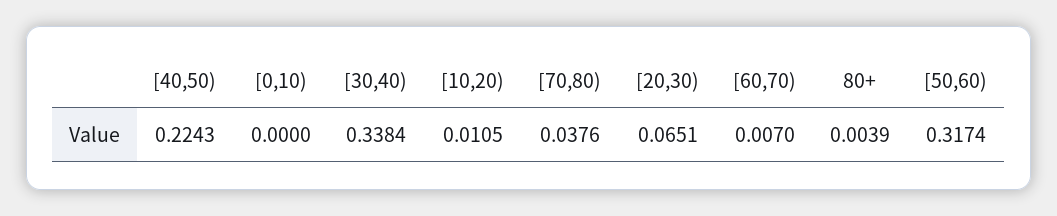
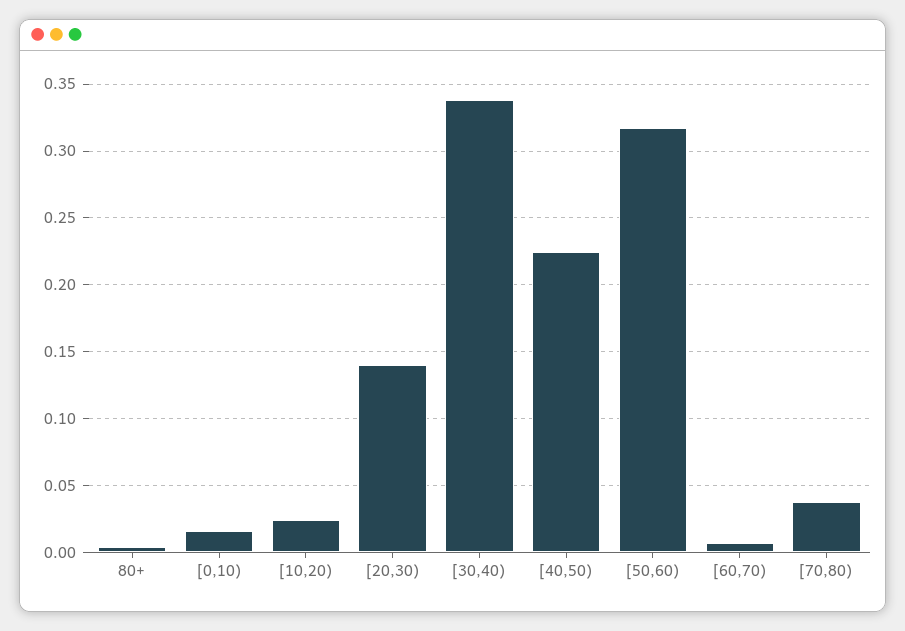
[0,10): 0 -> 0.015
[10,20): 0.0105 -> 0.025
[20,30): 0.0651 -> 0.14

